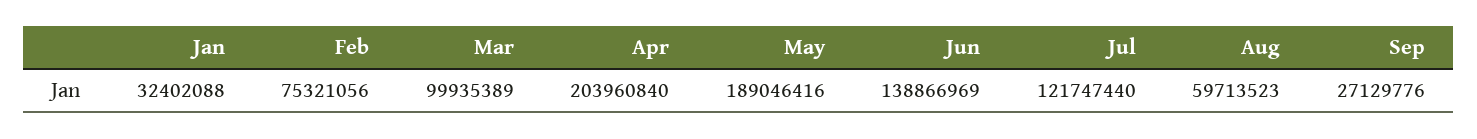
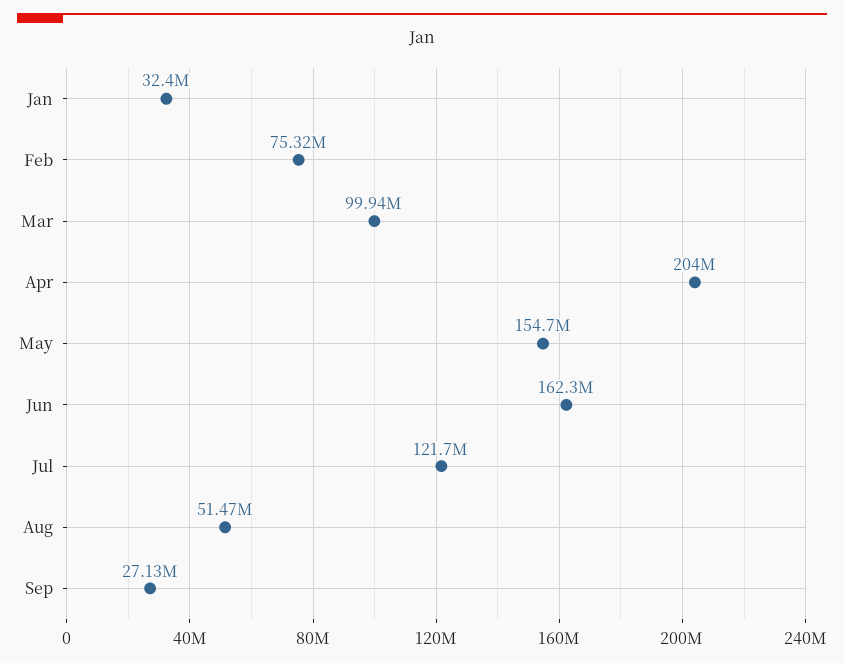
May: 189046416 -> 154700000
Jun: 138866969 -> 162300000
Aug: 59713523 -> 51470000

